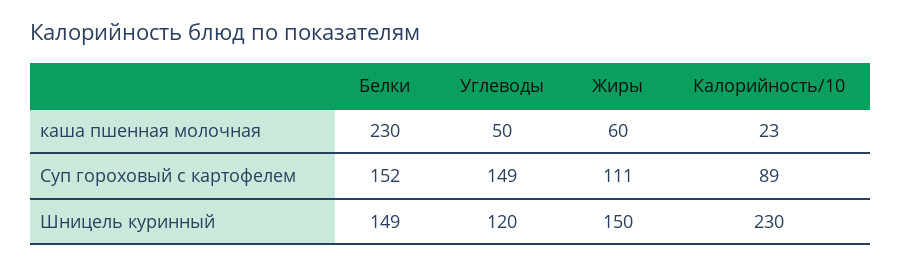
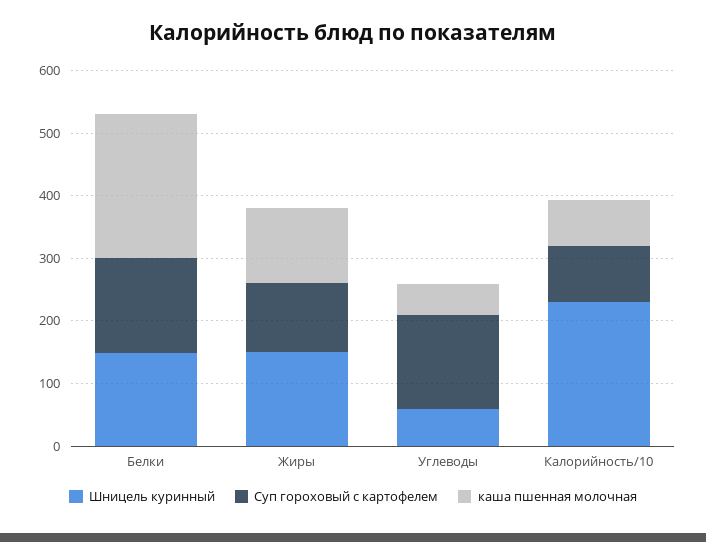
каша пшенная молочная, Жиры: 60 -> 120
каша пшенная молочная, Калорийность/10: 23 -> 80
Шницель куринный, Углеводы: 120 -> 60

